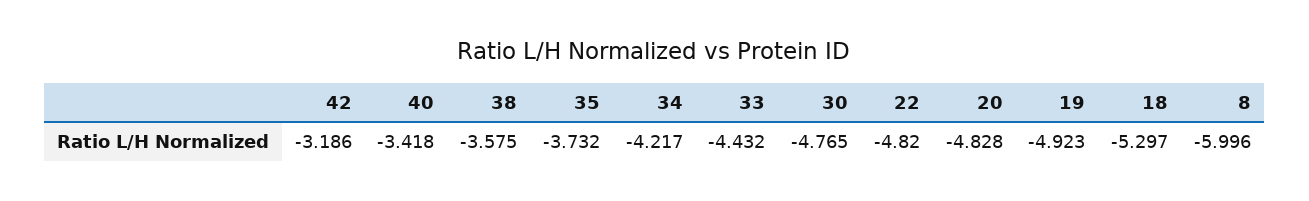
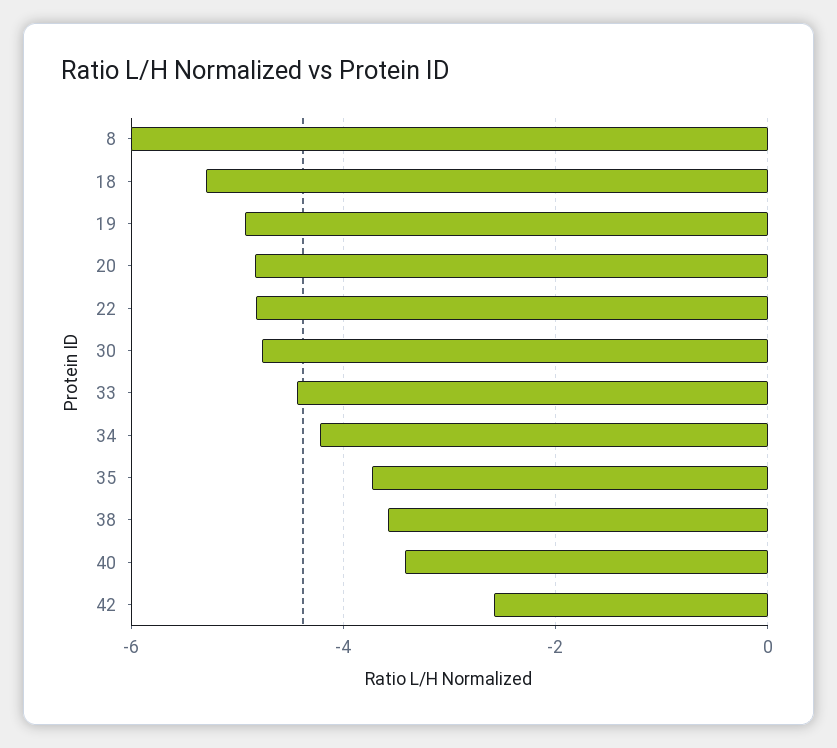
42: -3.186 -> -2.6

